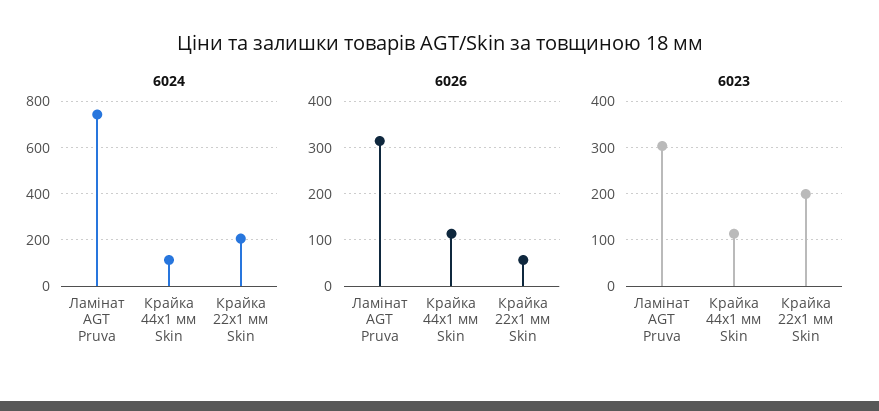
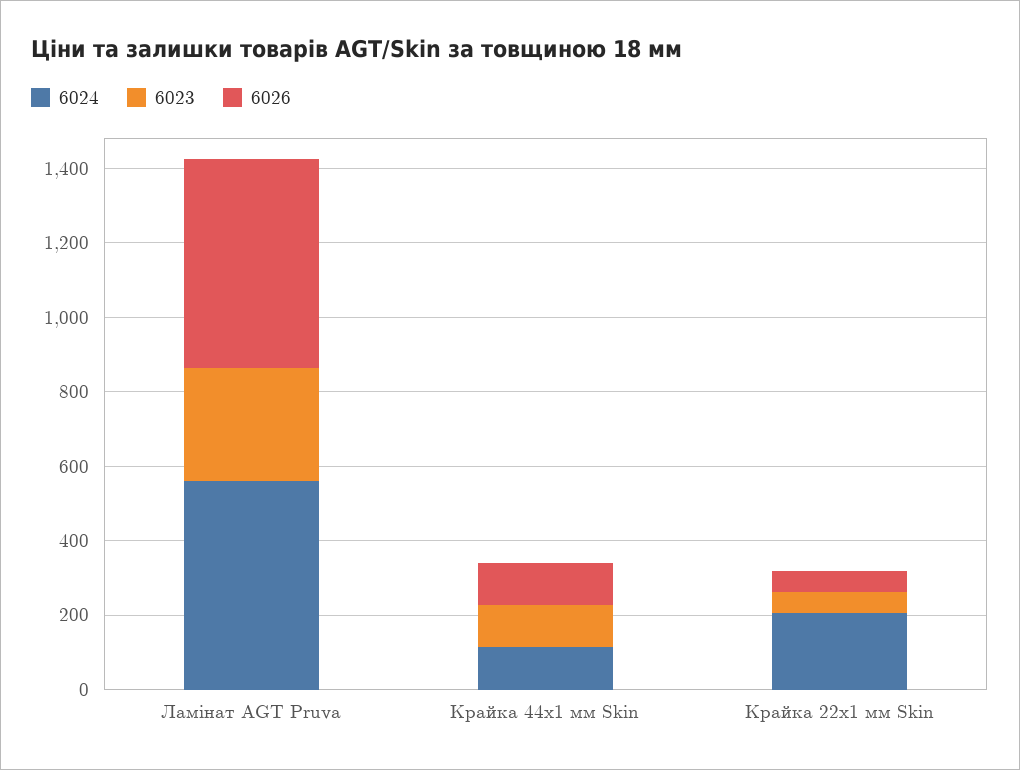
6024, Ламінат AGT Pruva: 750 -> 550
6026, Ламінат AGT Pruva: 320 -> 550
6023, Крайка 22x1 мм Skin: 200 -> 50

